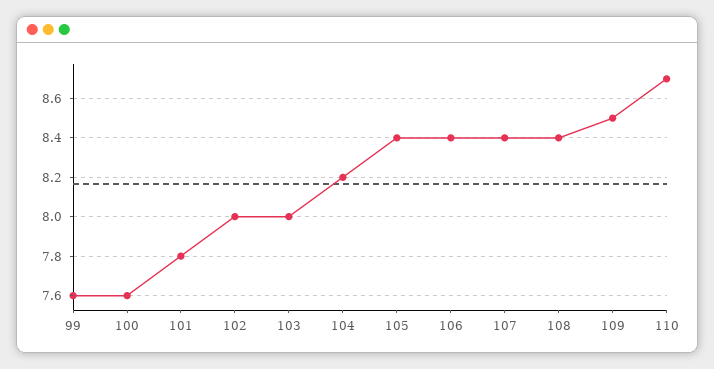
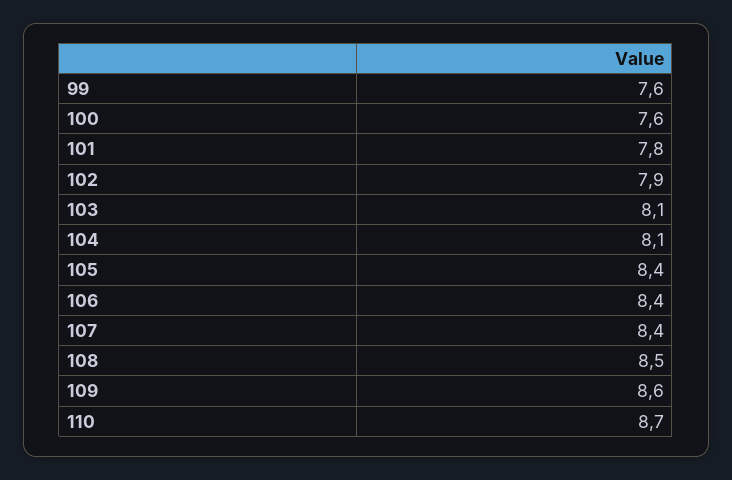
102: 8 -> 7.9
103: 8 -> 8.1
104: 8.2 -> 8.1
108: 8.4 -> 8.5
109: 8.5 -> 8.6

